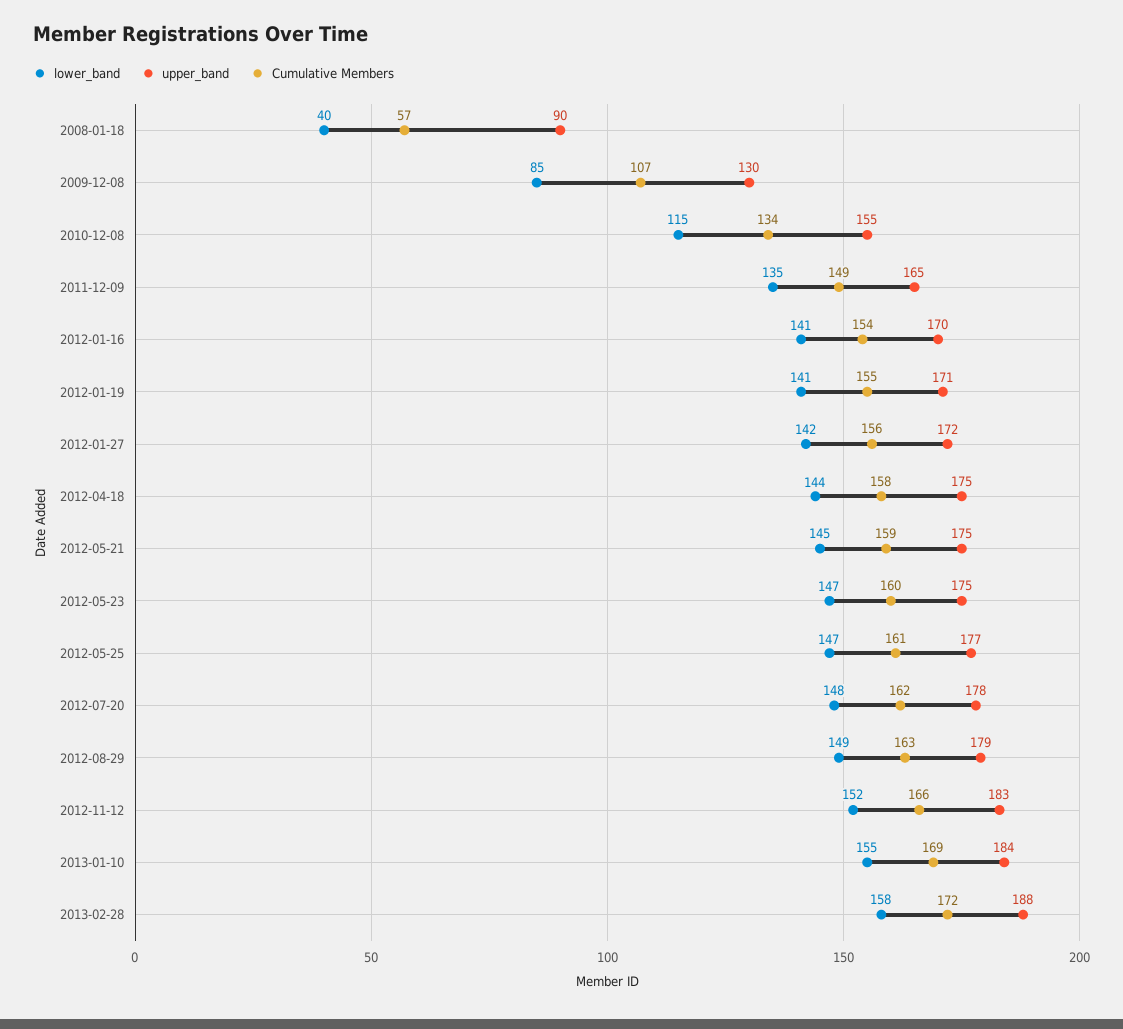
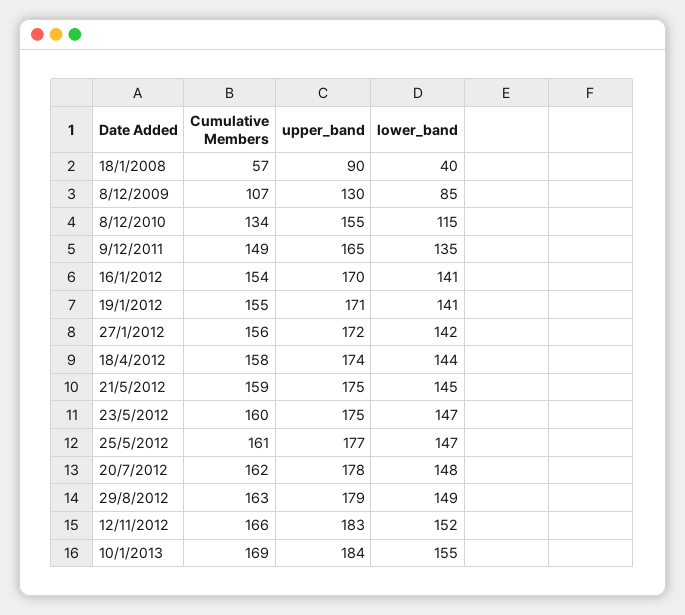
upper_band, 2012-04-18: 175 -> 174
lower_band, 2013-02-28: 158 -> none
upper_band, 2013-02-28: 188 -> none
Cumulative Members, 2013-02-28: 172 -> none

